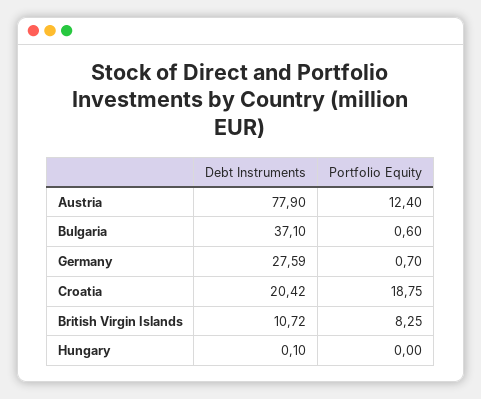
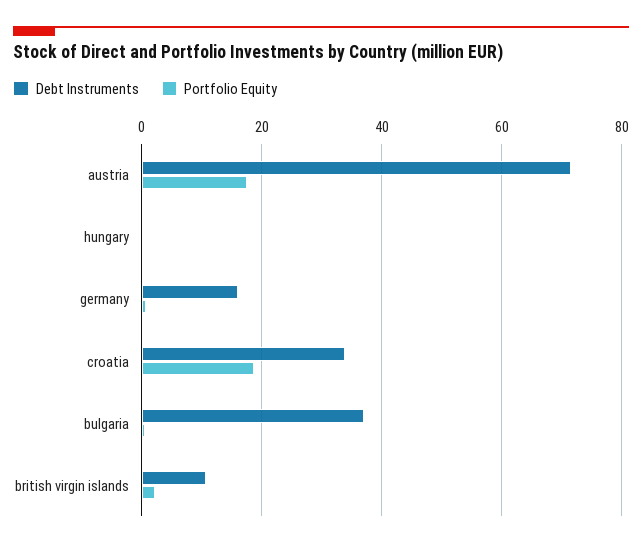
Debt Instruments, Austria: 77.9 -> 72
Portfolio Equity, Austria: 12.4 -> 18
Debt Instruments, Germany: 27.59 -> 16
Debt Instruments, Croatia: 20.42 -> 34
Portfolio Equity, British Virgin Islands: 8.25 -> 2

